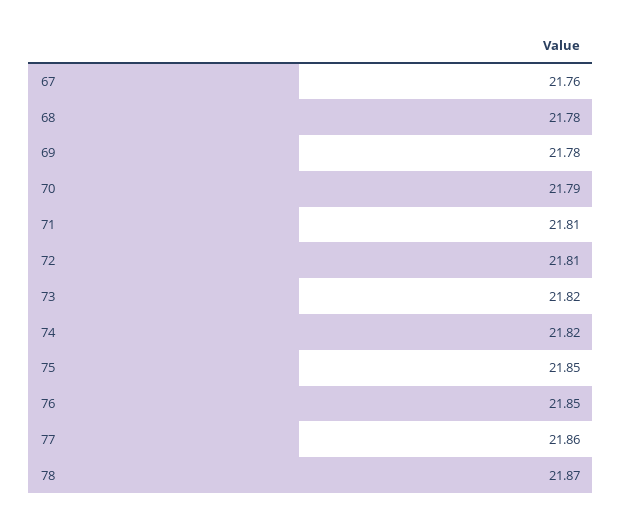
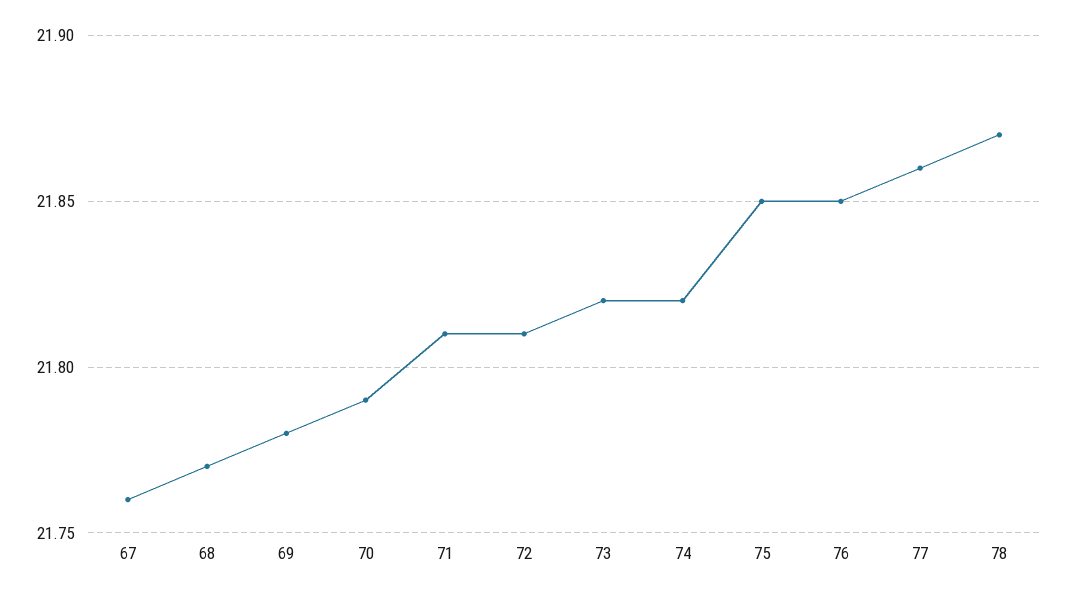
68: 21.78 -> 21.77

